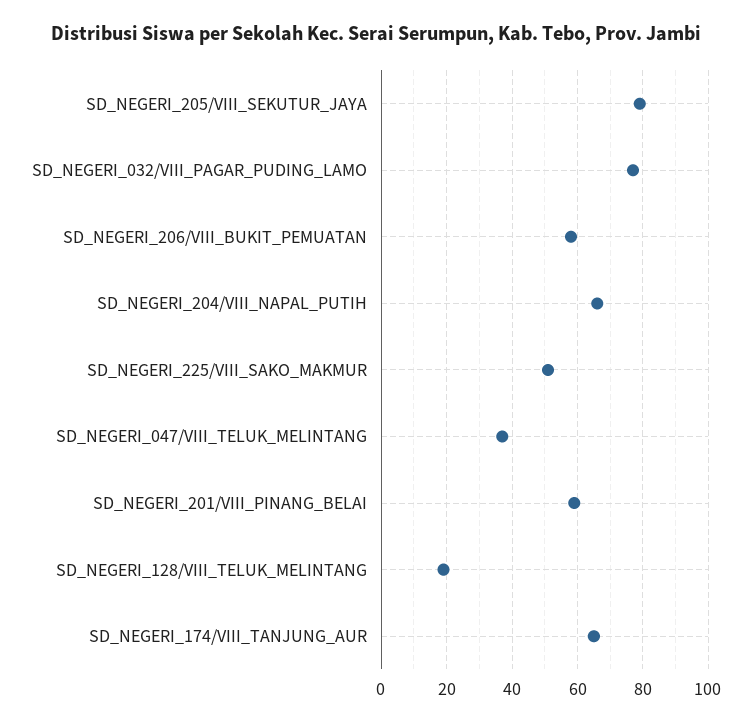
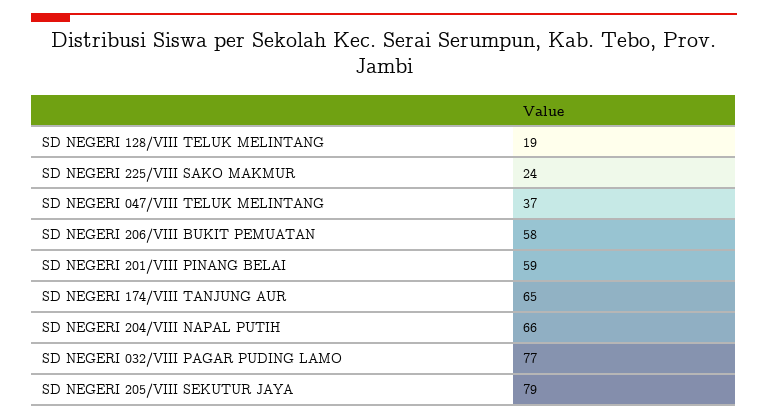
SD_NEGERI_225/VIII_SAKO_MAKMUR: 50 -> 24

